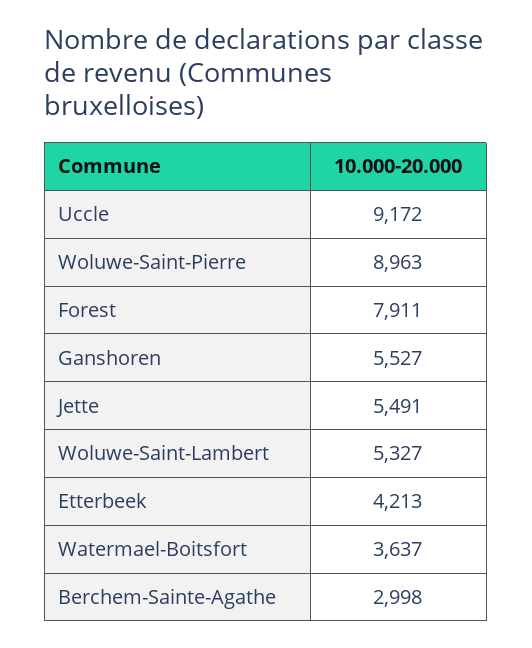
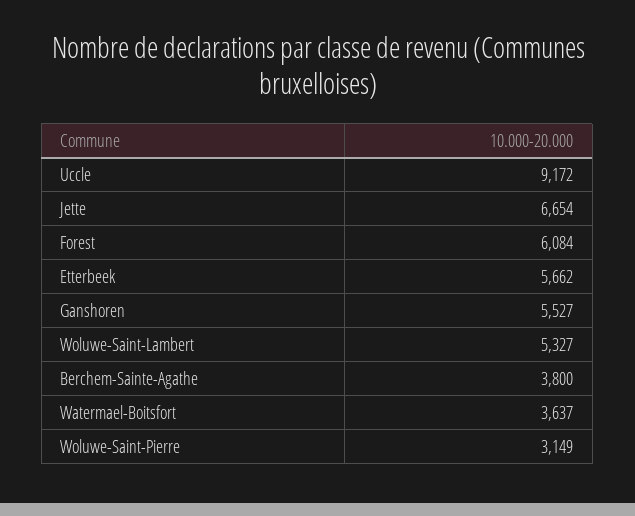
Woluwe-Saint-Pierre: 8963 -> 3149
Forest: 7911 -> 6084
Jette: 5491 -> 6654
Etterbeek: 4213 -> 5662
Berchem-Sainte-Agathe: 2998 -> 3800

